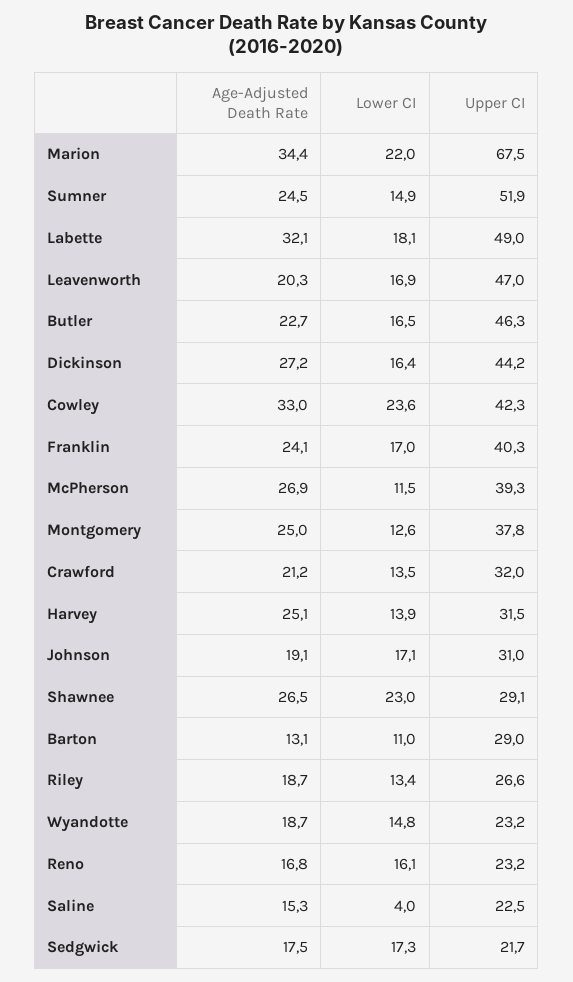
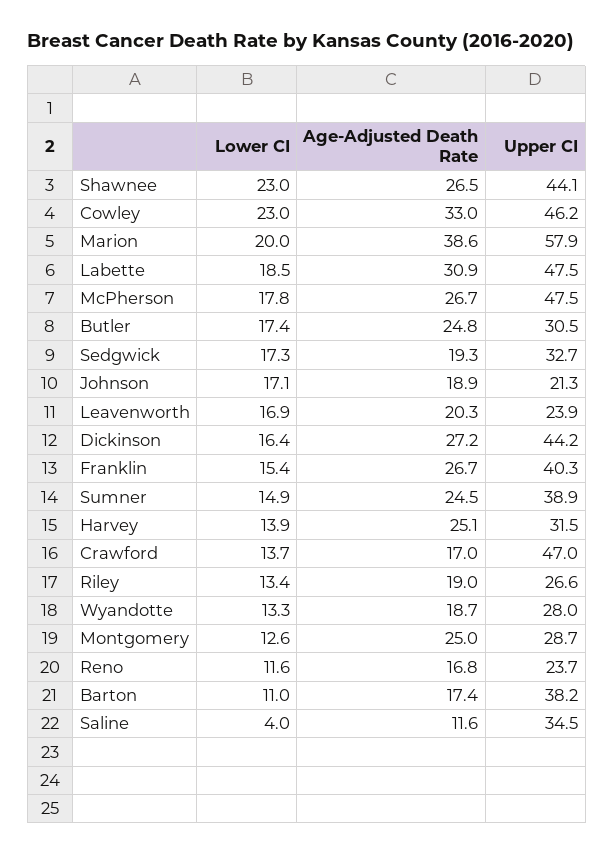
Age-Adjusted Death Rate, Marion: 34.4 -> 38.6
Lower CI, Marion: 22 -> 20
Upper CI, Marion: 67.5 -> 57.9
Upper CI, Sumner: 51.9 -> 38.9
Age-Adjusted Death Rate, Labette: 32.1 -> 30.9
Lower CI, Labette: 18.1 -> 18.5
Upper CI, Labette: 49 -> 47.5
Upper CI, Leavenworth: 47 -> 23.9
Age-Adjusted Death Rate, Butler: 22.7 -> 24.8
Lower CI, Butler: 16.5 -> 17.4
Upper CI, Butler: 46.3 -> 30.5
Lower CI, Cowley: 23.6 -> 23
Upper CI, Cowley: 42.3 -> 46.2
Age-Adjusted Death Rate, Franklin: 24.1 -> 26.7
Lower CI, Franklin: 17 -> 15.4
Age-Adjusted Death Rate, McPherson: 26.9 -> 26.7
Lower CI, McPherson: 11.5 -> 17.8
Upper CI, McPherson: 39.3 -> 47.5
Upper CI, Montgomery: 37.8 -> 28.7
Age-Adjusted Death Rate, Crawford: 21.2 -> 17
Lower CI, Crawford: 13.5 -> 13.7
Upper CI, Crawford: 32 -> 47
Age-Adjusted Death Rate, Johnson: 19.1 -> 18.9
Upper CI, Johnson: 31 -> 21.3
Upper CI, Shawnee: 29.1 -> 44.1
Age-Adjusted Death Rate, Barton: 13.1 -> 17.4
Upper CI, Barton: 29 -> 38.2
Age-Adjusted Death Rate, Riley: 18.7 -> 19
Lower CI, Wyandotte: 14.8 -> 13.3
Upper CI, Wyandotte: 23.2 -> 28
Lower CI, Reno: 16.1 -> 11.6
Upper CI, Reno: 23.2 -> 23.7
Age-Adjusted Death Rate, Saline: 15.3 -> 11.6
Upper CI, Saline: 22.5 -> 34.5
Age-Adjusted Death Rate, Sedgwick: 17.5 -> 19.3
Upper CI, Sedgwick: 21.7 -> 32.7

